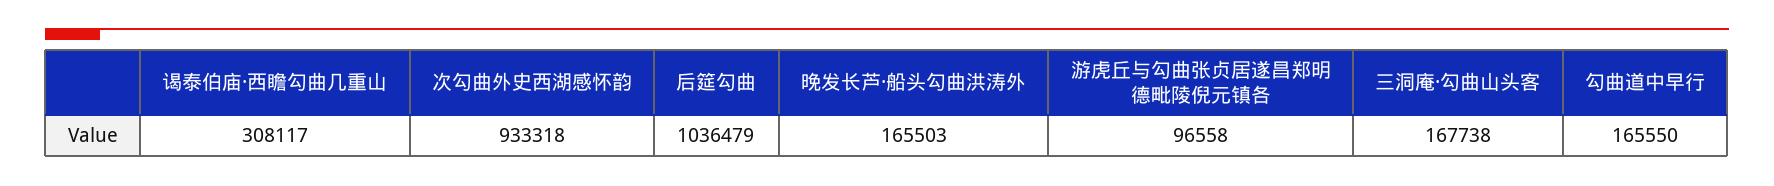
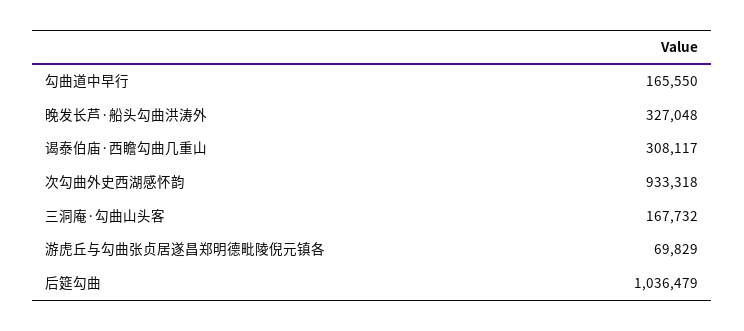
晚发长芦·船头勾曲洪涛外: 165503 -> 327048
游虎丘与勾曲张贞居遂昌郑明德毗陵倪元镇各: 96558 -> 69829
三洞庵·勾曲山头客: 167738 -> 167732

